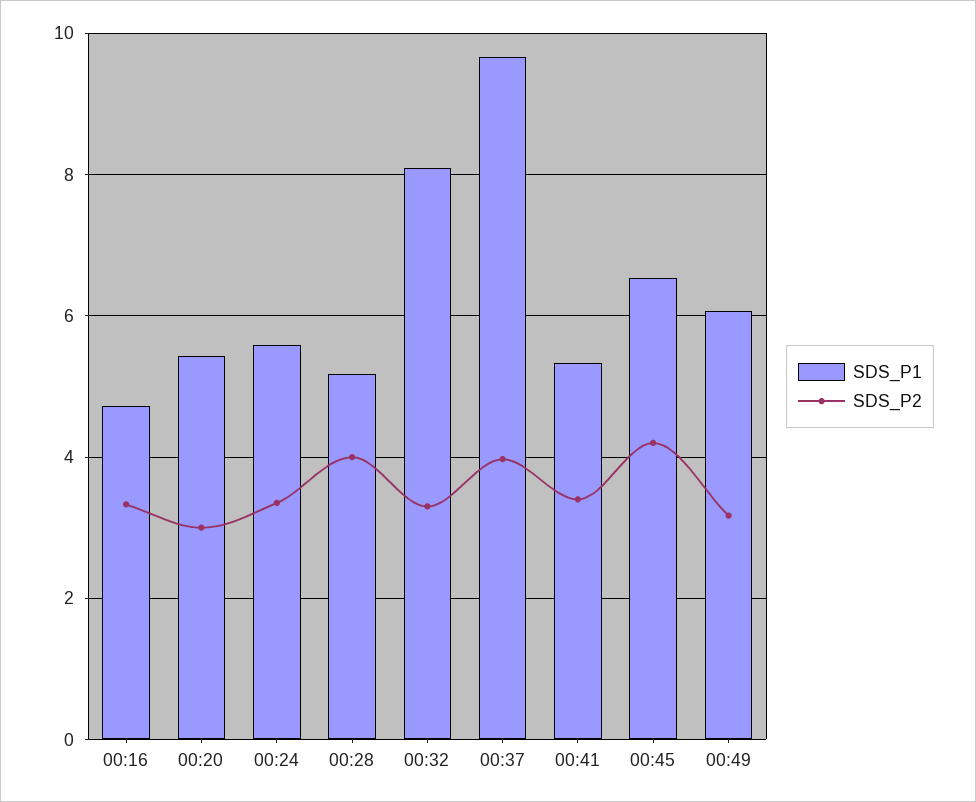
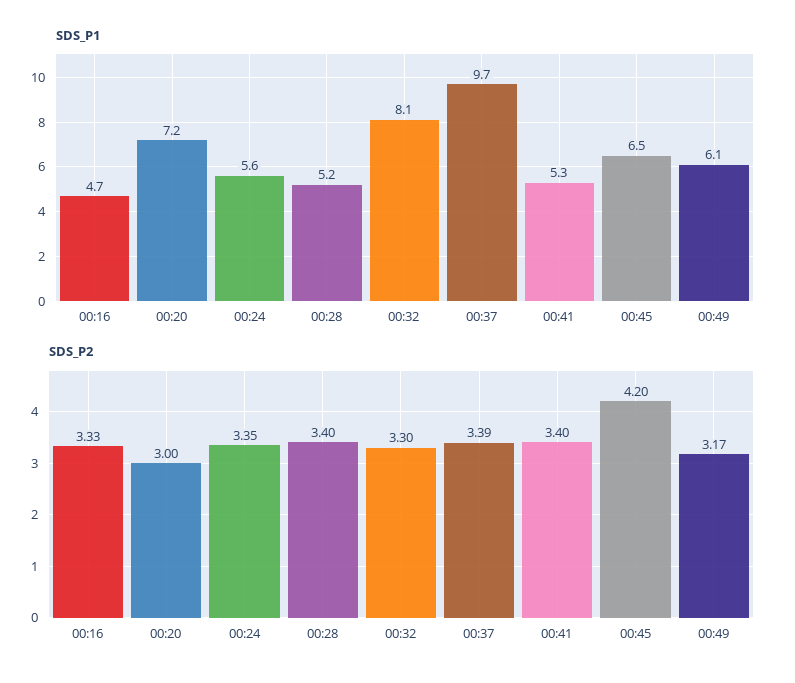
SDS_P1, 00:20: 5.4 -> 7.2
SDS_P2, 00:28: 4 -> 3.4
SDS_P2, 00:37: 4 -> 3.39

